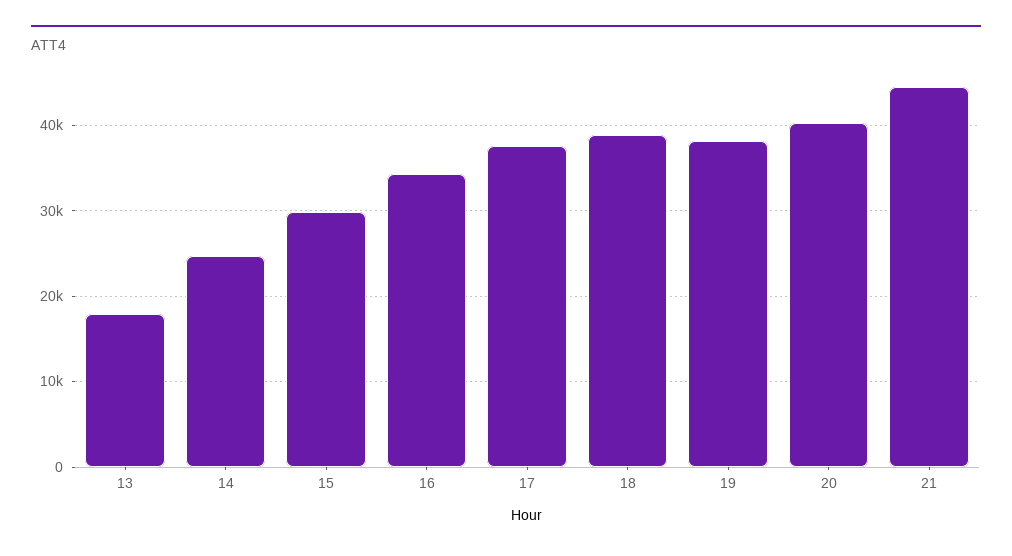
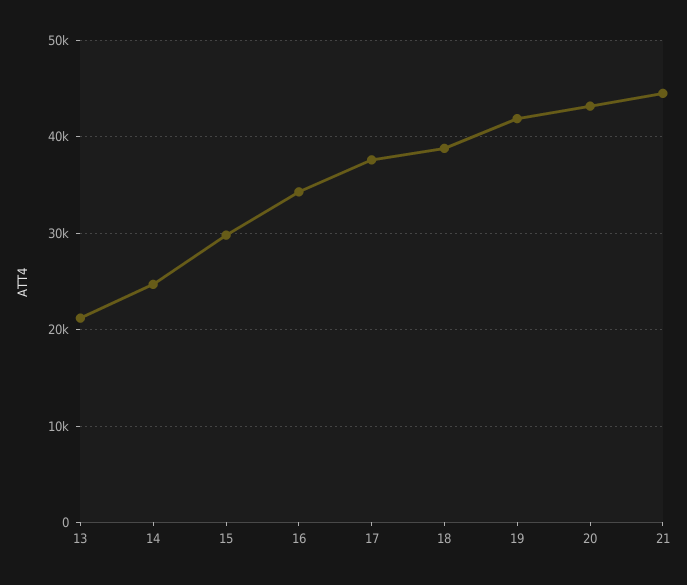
13: 18000 -> 21000
19: 38000 -> 42000
20: 40000 -> 43000

